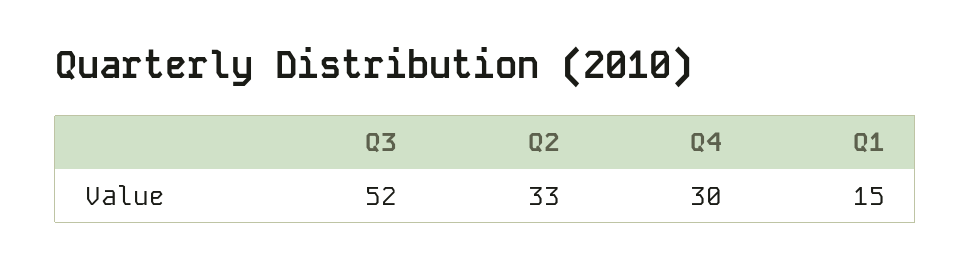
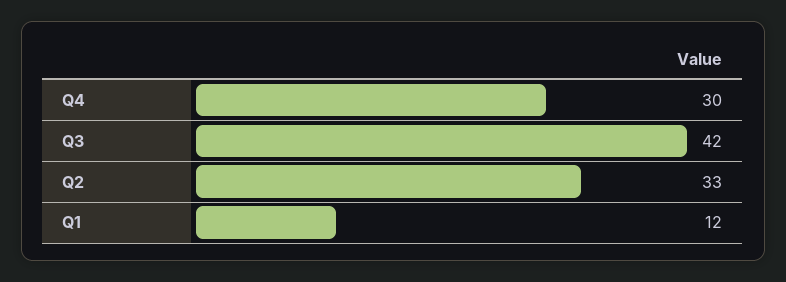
Q3: 52 -> 42
Q1: 15 -> 12

